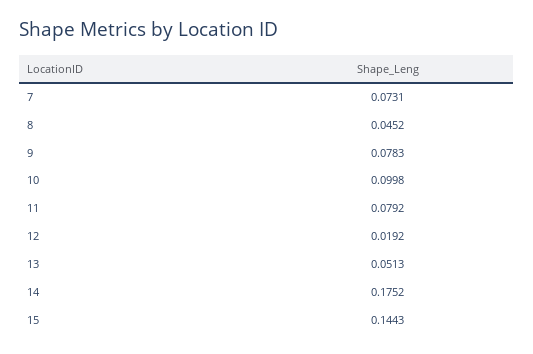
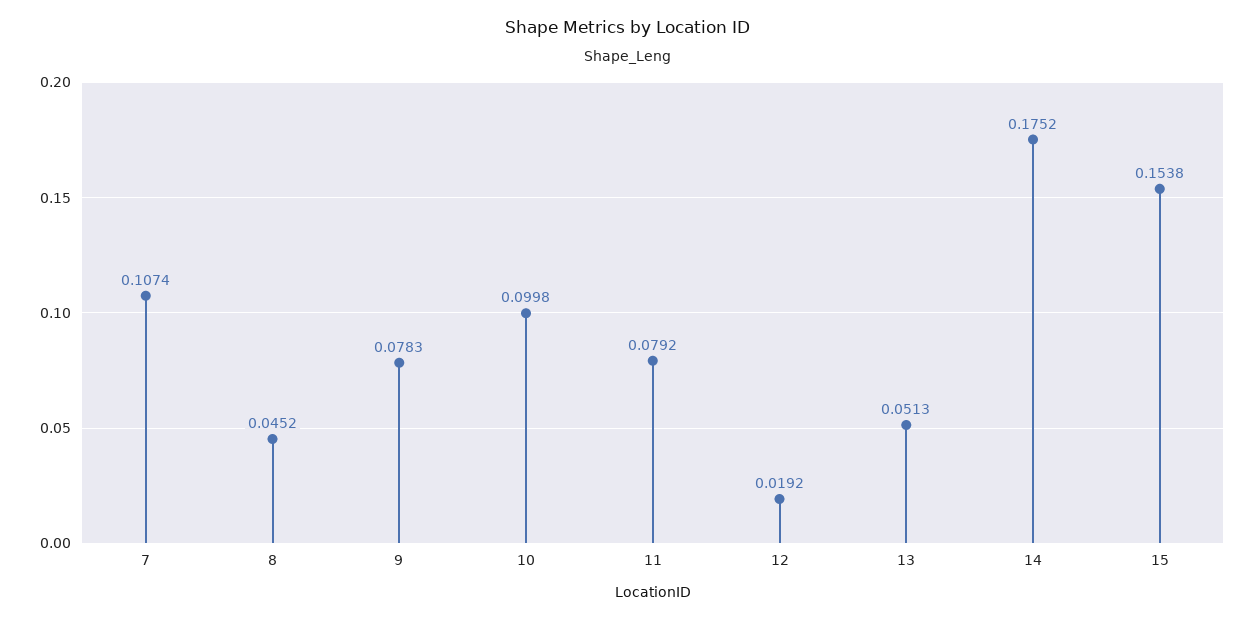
7: 0.0731 -> 0.1074
15: 0.1443 -> 0.1538

